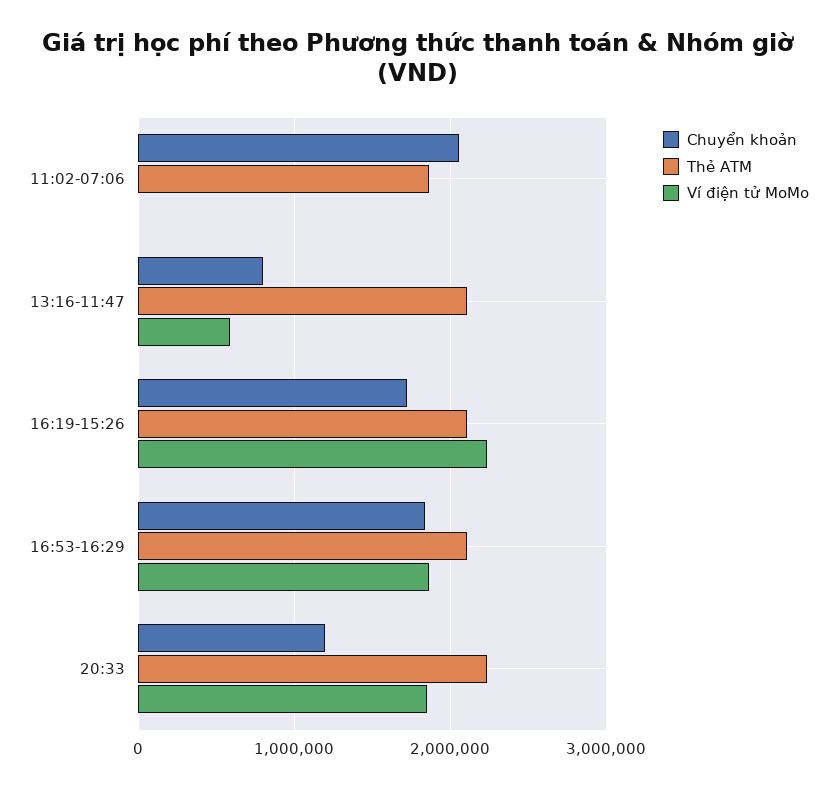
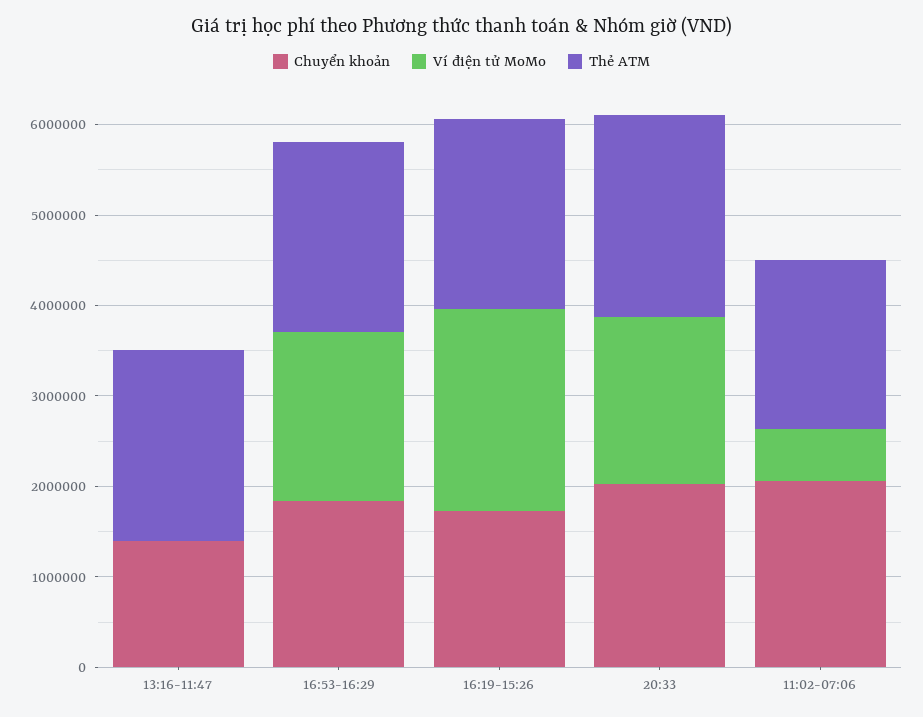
Ví điện tử MoMo, 11:02-07:06: 0 -> 600000
Chuyển khoản, 13:16-11:47: 800000 -> 1400000
Ví điện tử MoMo, 13:16-11:47: 600000 -> 0
Chuyển khoản, 20:33: 1200000 -> 2000000

